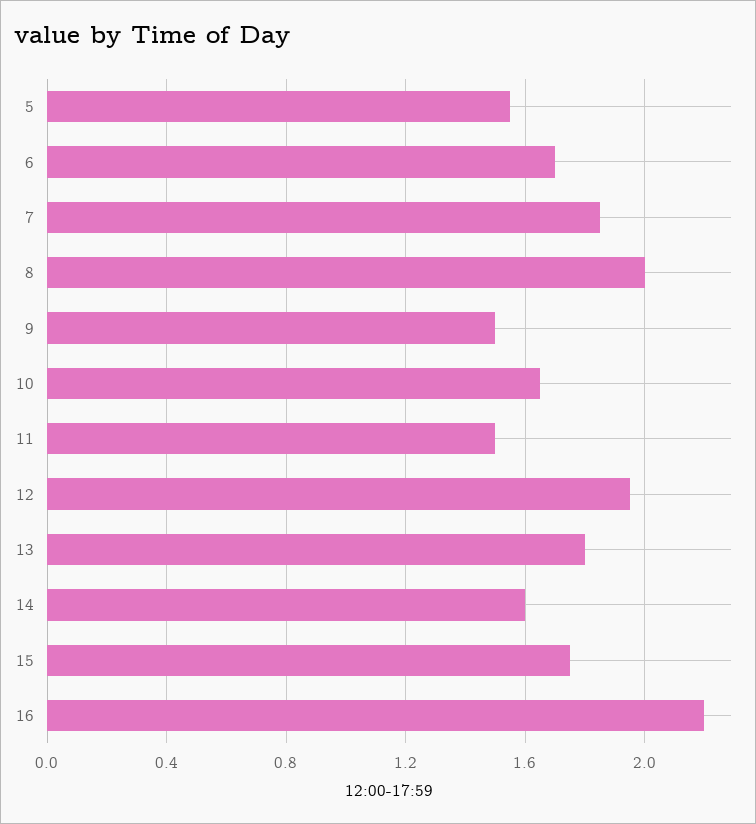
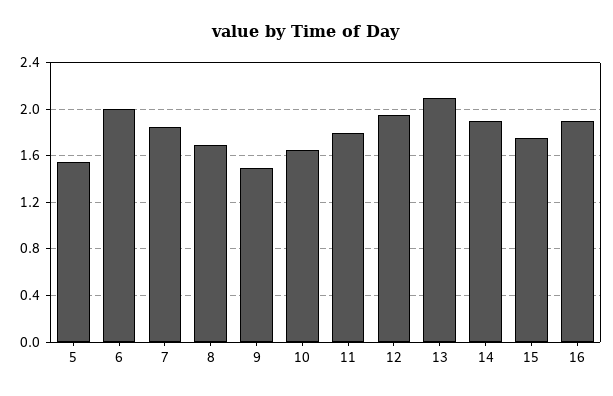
6: 1.7 -> 2
8: 2 -> 1.7
11: 1.5 -> 1.8
13: 1.8 -> 2.1
14: 1.6 -> 1.9
16: 2.2 -> 1.9

